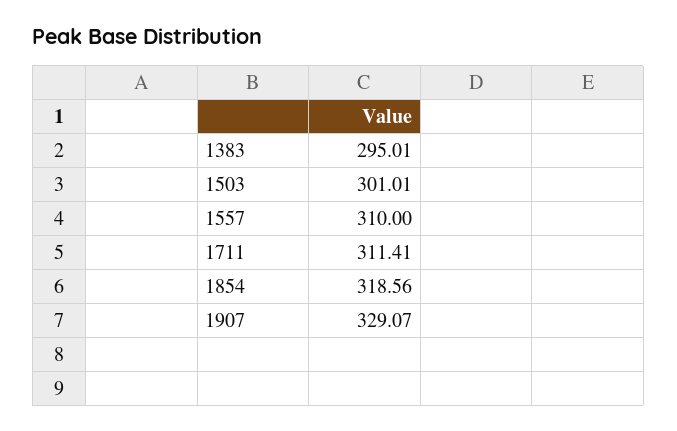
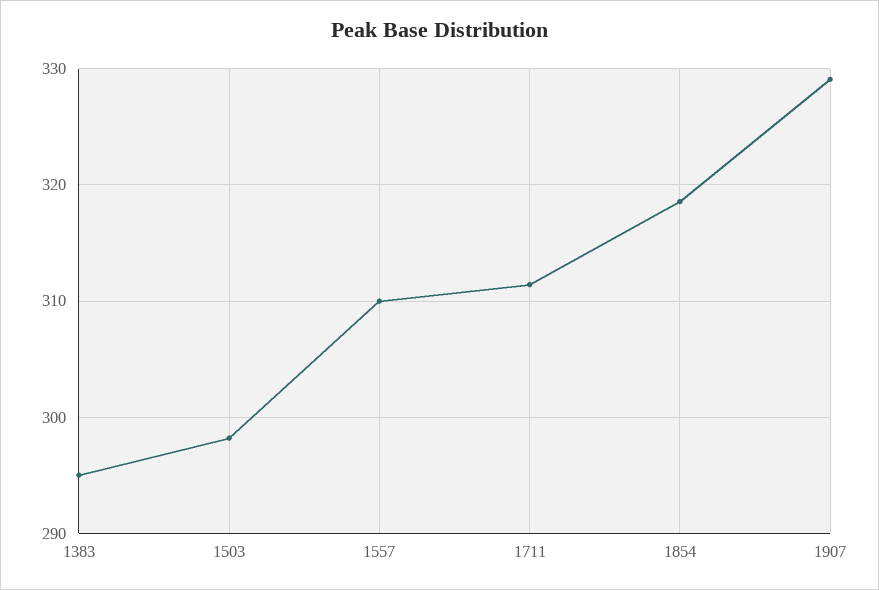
1503: 301.01 -> 298

